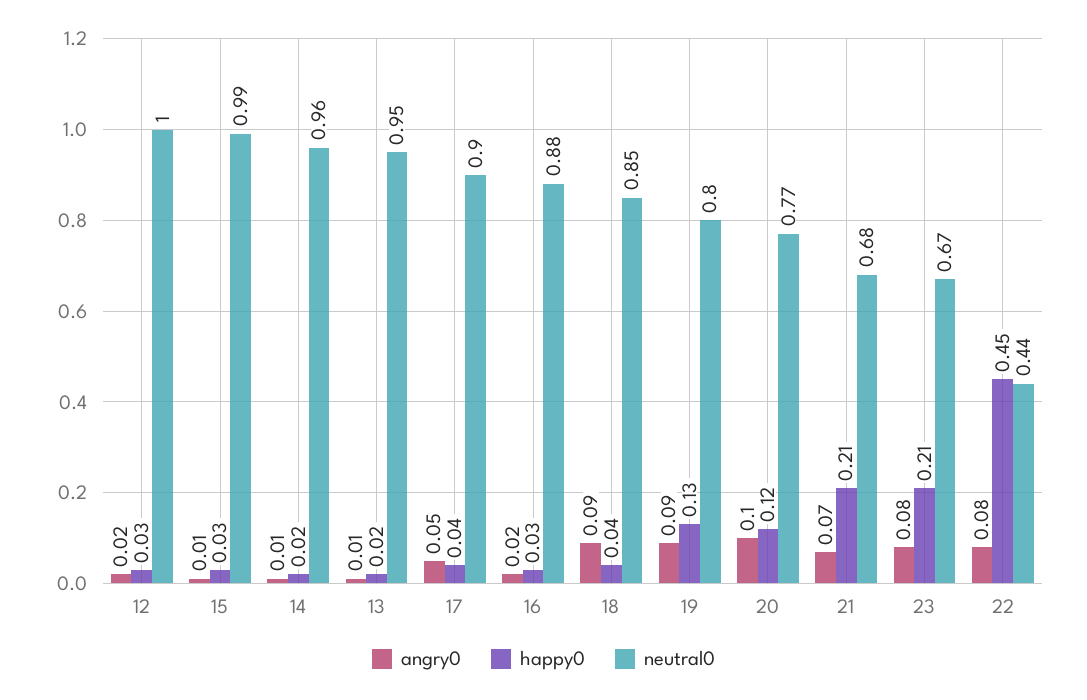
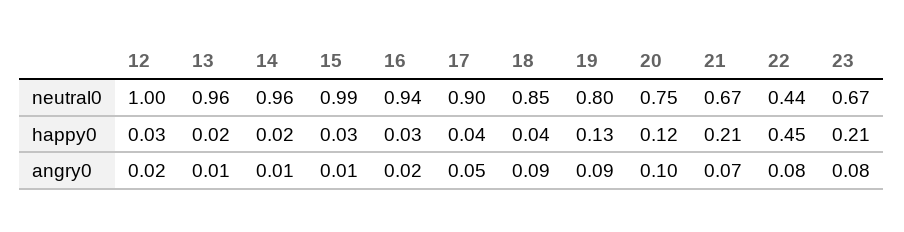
neutral0, 13: 0.95 -> 0.96
neutral0, 16: 0.88 -> 0.94
neutral0, 20: 0.77 -> 0.75
neutral0, 21: 0.68 -> 0.67

